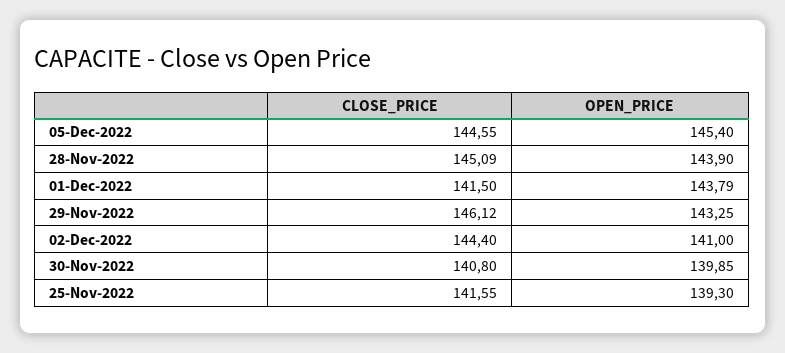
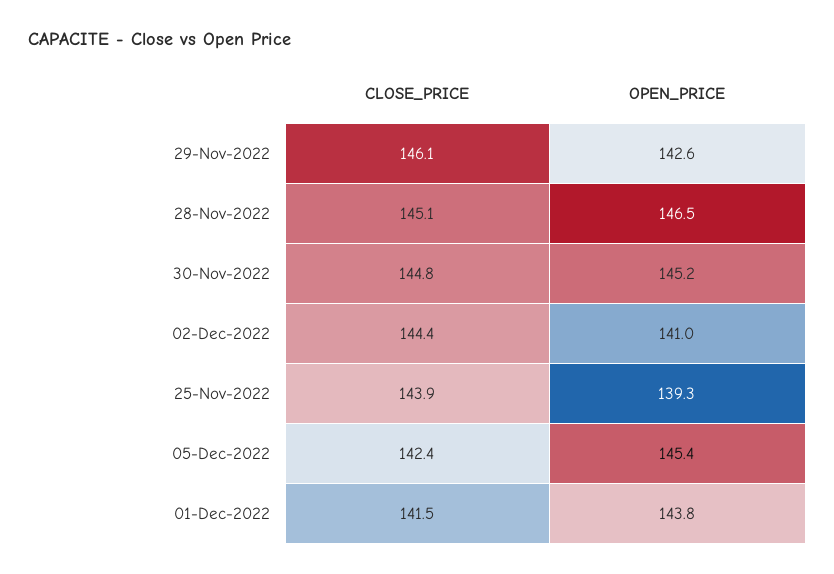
CLOSE_PRICE, 05-Dec-2022: 144.55 -> 142.4
OPEN_PRICE, 28-Nov-2022: 143.9 -> 146.5
OPEN_PRICE, 29-Nov-2022: 143.25 -> 142.6
CLOSE_PRICE, 30-Nov-2022: 140.8 -> 144.8
OPEN_PRICE, 30-Nov-2022: 139.85 -> 145.2
CLOSE_PRICE, 25-Nov-2022: 141.55 -> 143.9

